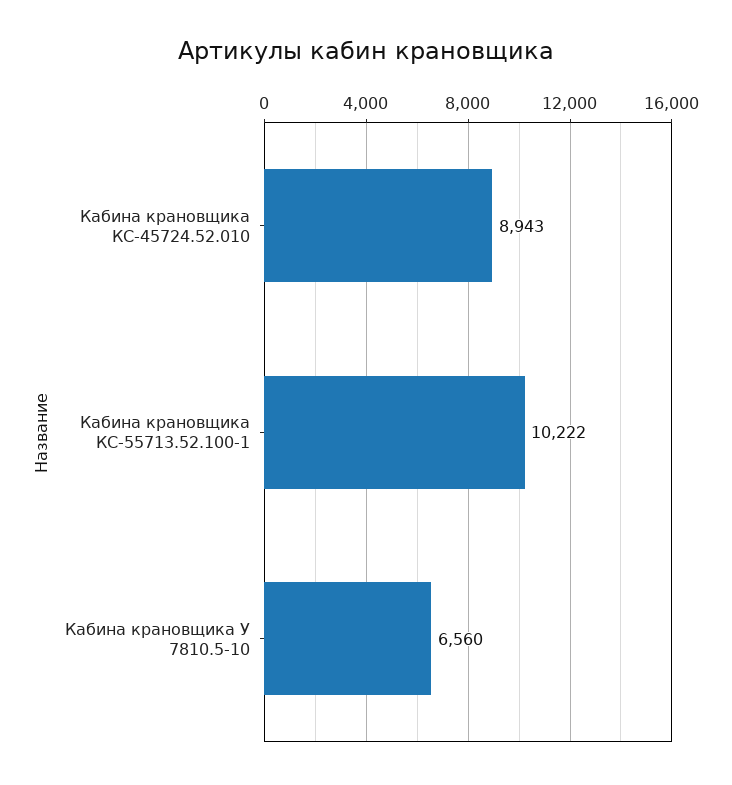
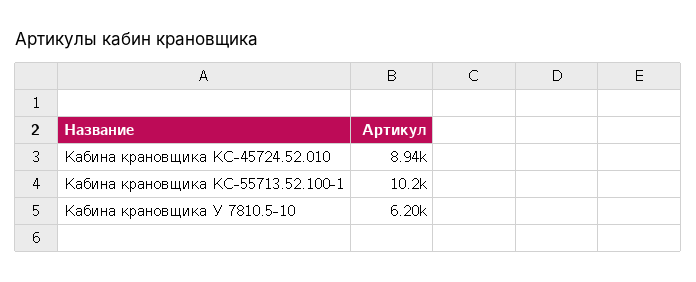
Кабина крановщика У 7810.5-10: 6560 -> 6200

